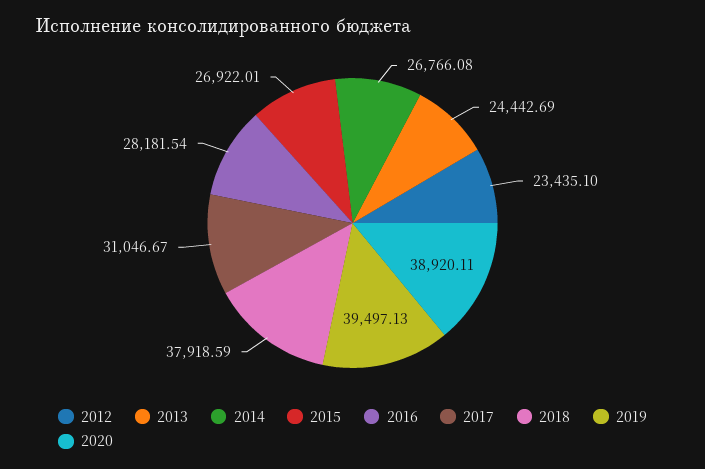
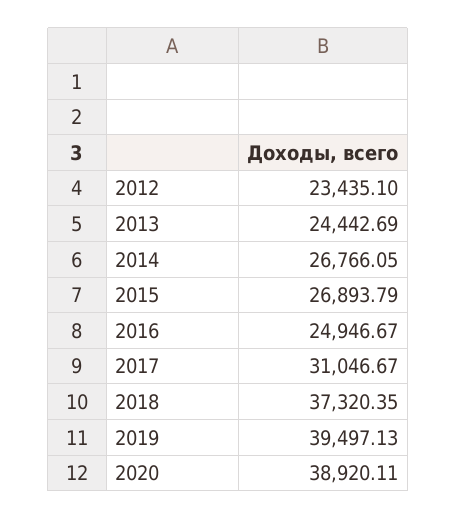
2014: 26766.08 -> 26766.05
2015: 26922.01 -> 26893.79
2016: 28181.54 -> 24946.67
2018: 37918.59 -> 37320.35

